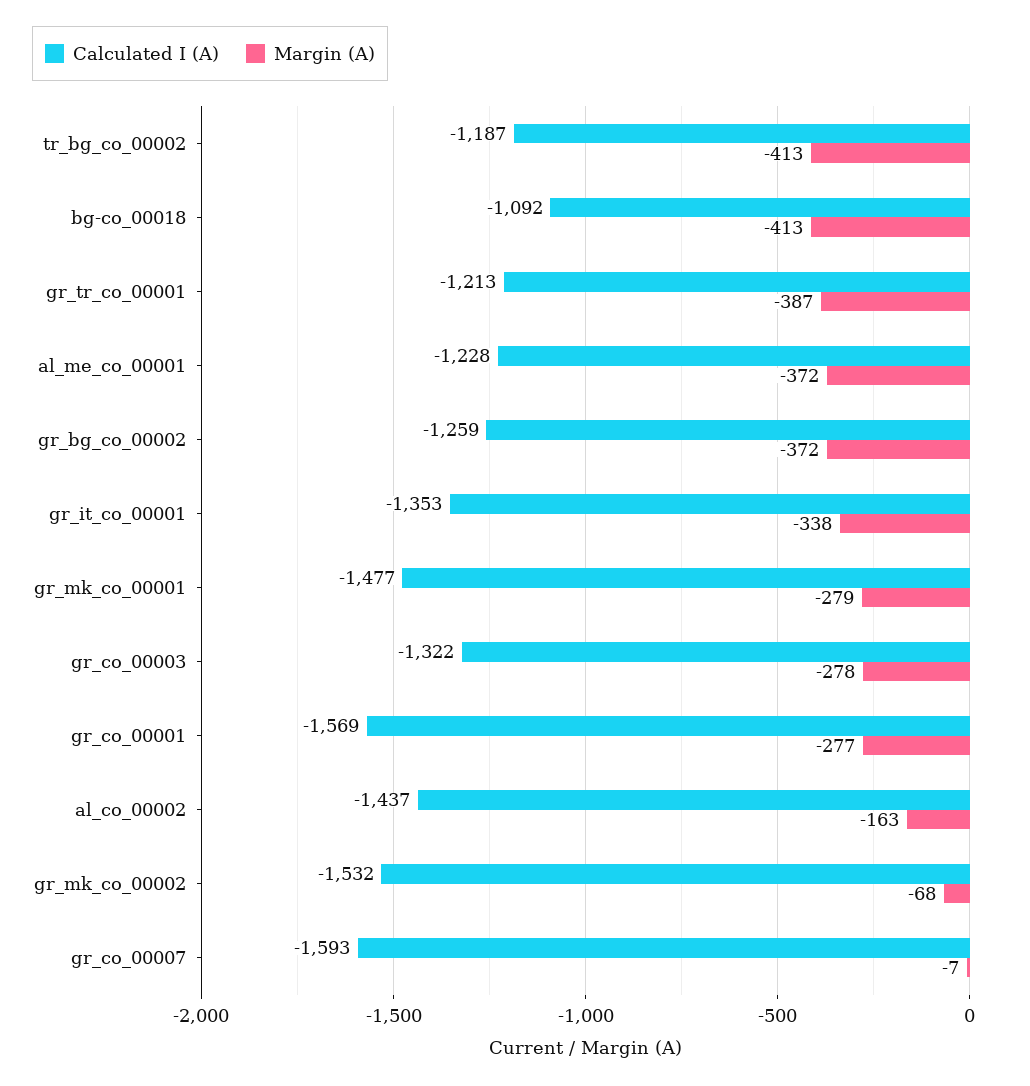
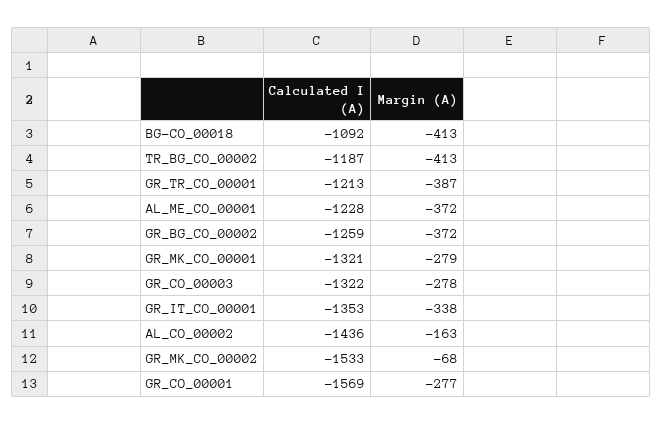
Calculated I (A), gr_mk_co_00001: -1477 -> -1321
Calculated I (A), al_co_00002: -1437 -> -1436
Calculated I (A), gr_mk_co_00002: -1532 -> -1533
Calculated I (A), gr_co_00007: -1593 -> none
Margin (A), gr_co_00007: -7 -> none

